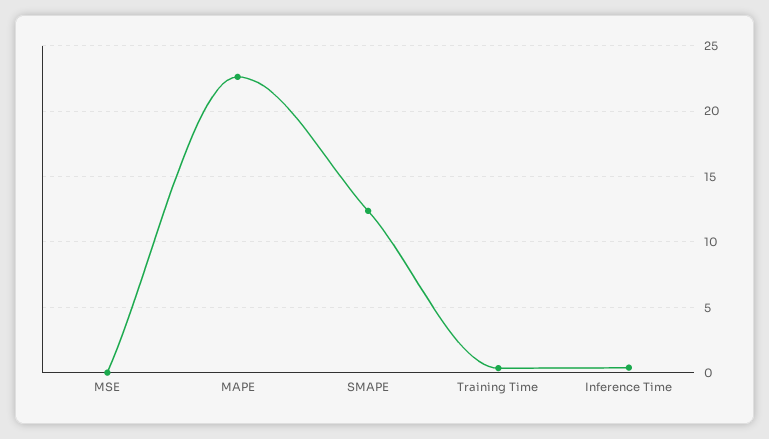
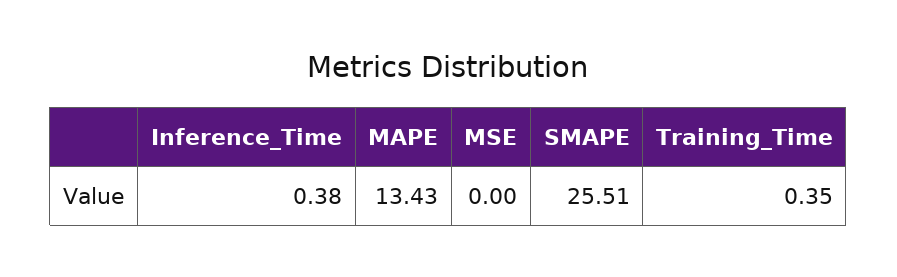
MAPE: 22.5 -> 13.43
SMAPE: 12.5 -> 25.51

